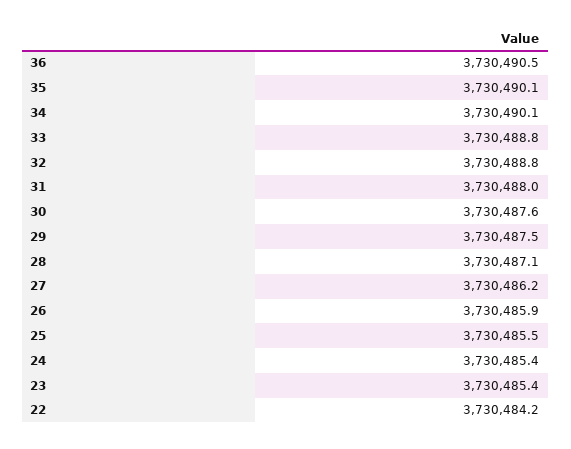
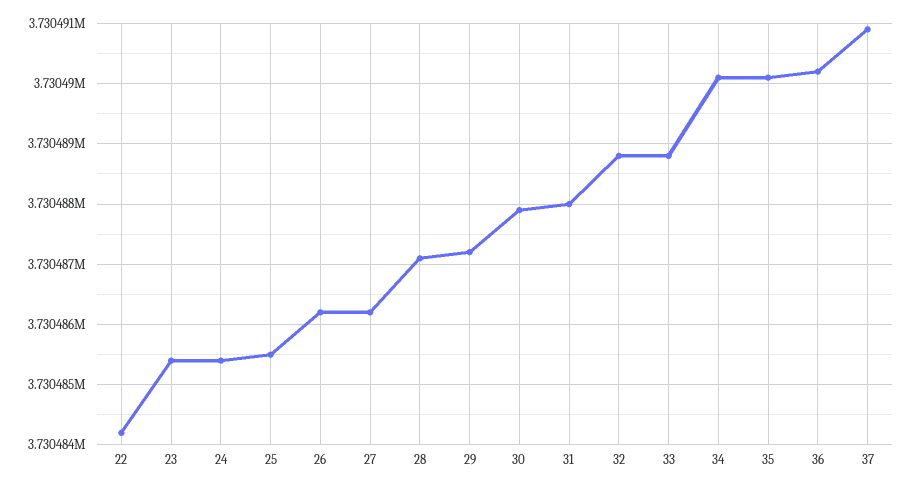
36: 3730490.5 -> 3730490.2
30: 3730487.6 -> 3730487.9
29: 3730487.5 -> 3730487.2
26: 3730485.9 -> 3730486.2
37: none -> 3730490.9

